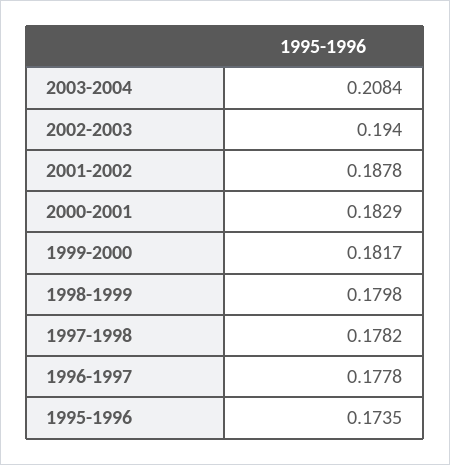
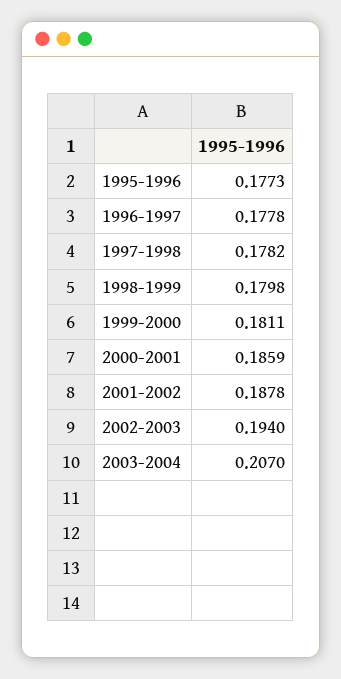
2003-2004: 0.2084 -> 0.207
2000-2001: 0.1829 -> 0.1859
1999-2000: 0.1817 -> 0.1811
1995-1996: 0.1735 -> 0.1773

